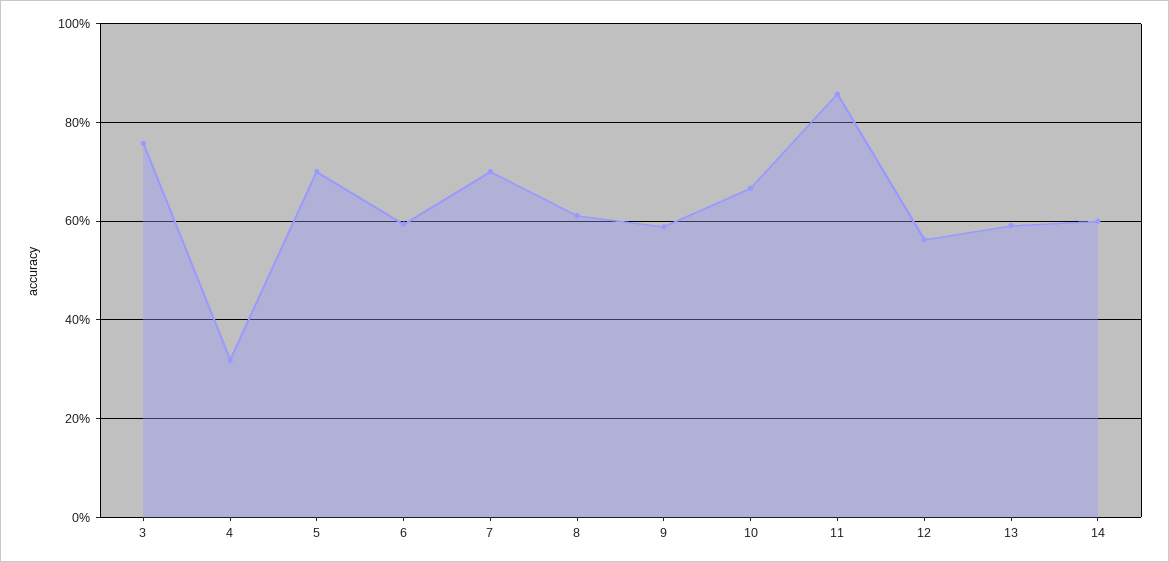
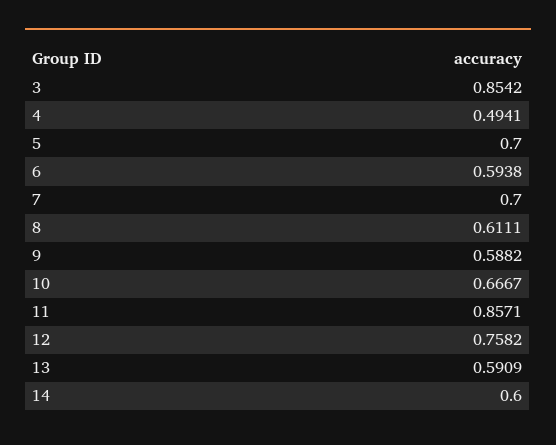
3: 0.76 -> 0.8542
4: 0.32 -> 0.4941
12: 0.56 -> 0.7582

